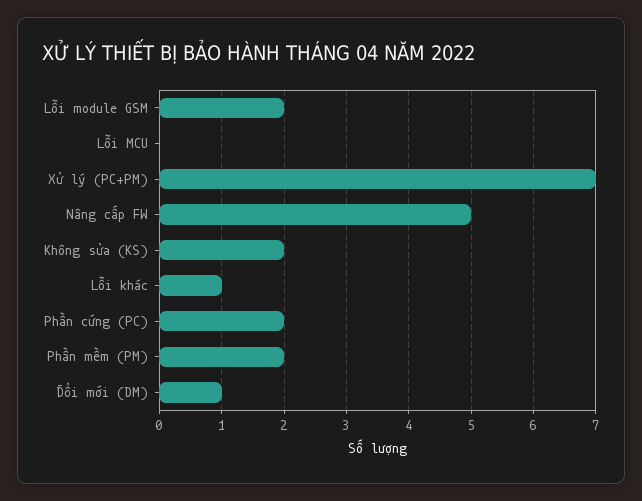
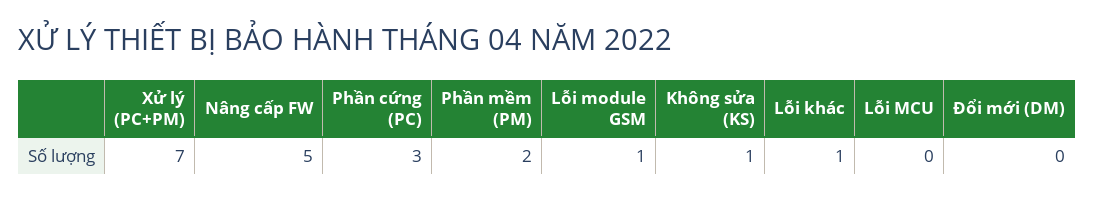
Lỗi module GSM: 2 -> 1
Không sửa (KS): 2 -> 1
Phần cứng (PC): 2 -> 3
Đổi mới (DM): 1 -> 0

